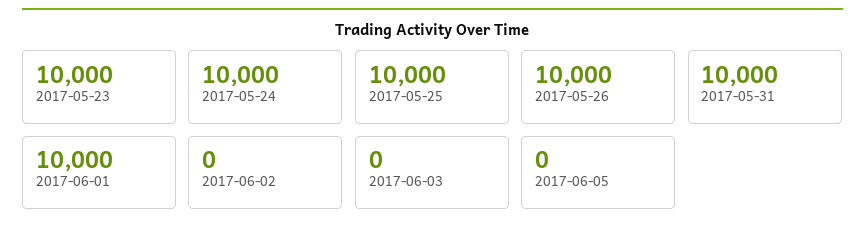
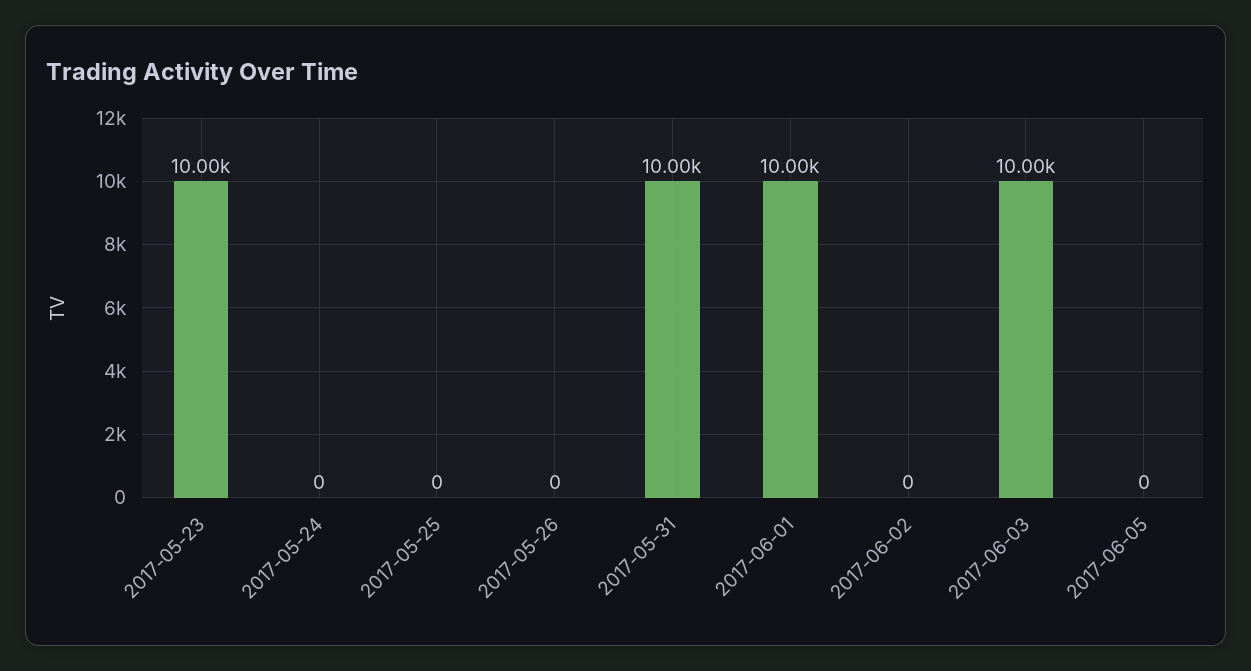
2017-05-24: 10000 -> 0
2017-05-25: 10000 -> 0
2017-05-26: 10000 -> 0
2017-06-03: 0 -> 10000

